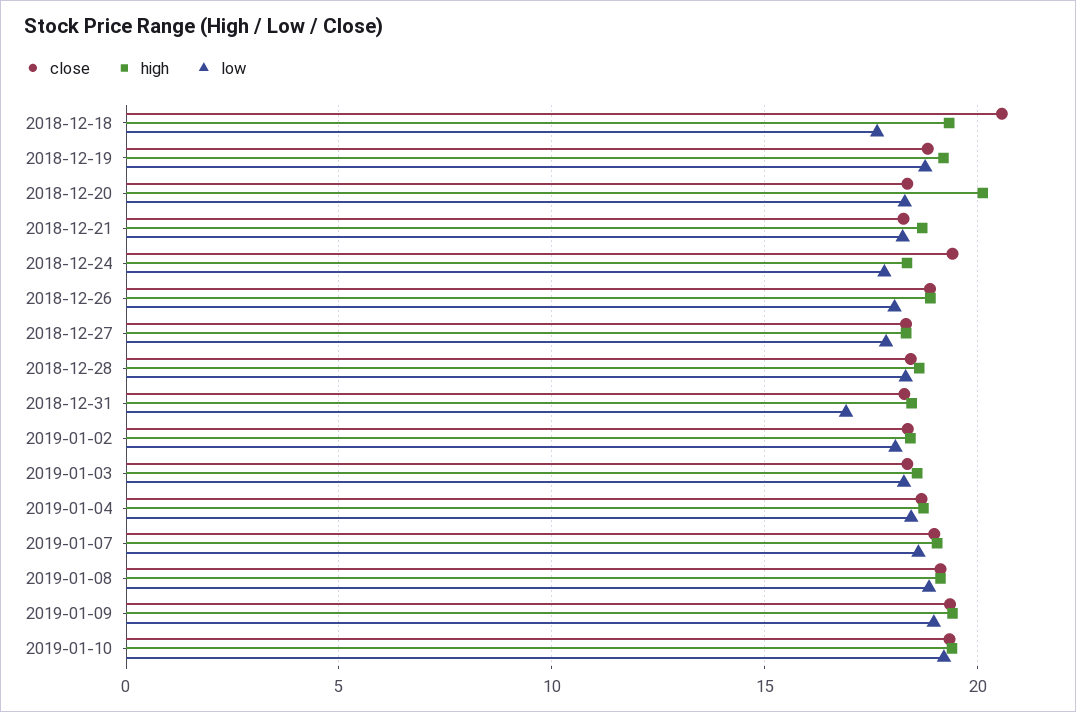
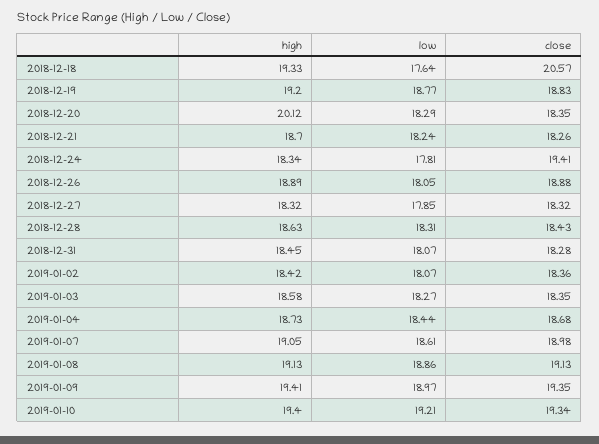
low, 2018-12-31: 17 -> 18.07

